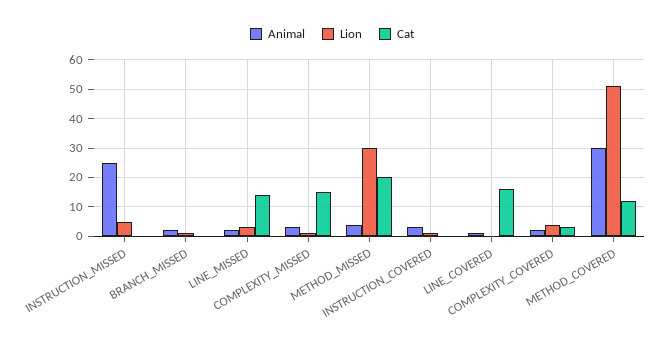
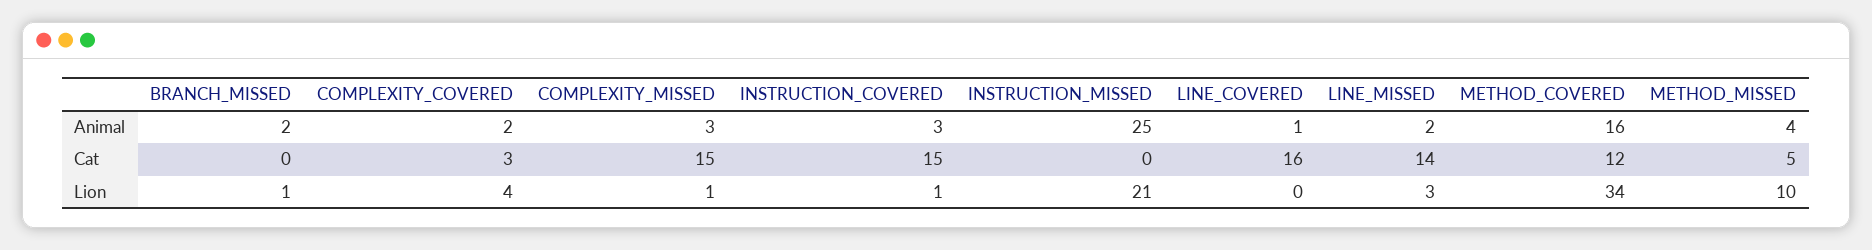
Lion, INSTRUCTION_MISSED: 5 -> 21
Lion, METHOD_MISSED: 30 -> 10
Cat, METHOD_MISSED: 20 -> 5
Cat, INSTRUCTION_COVERED: 0 -> 15
Animal, METHOD_COVERED: 30 -> 16
Lion, METHOD_COVERED: 50 -> 34

